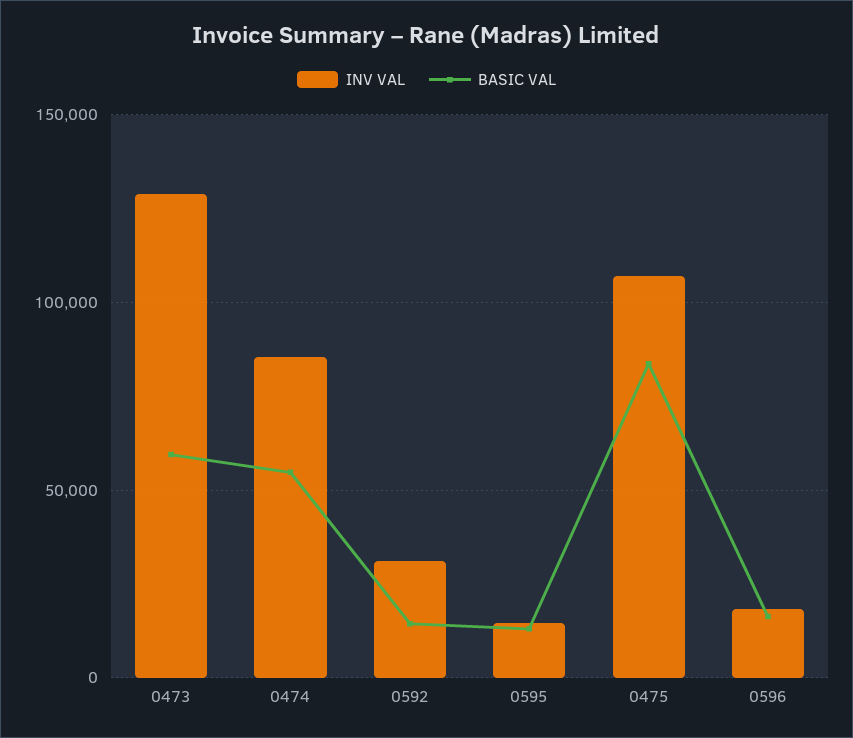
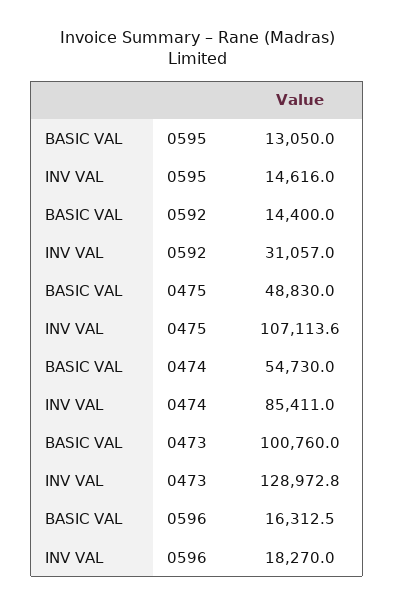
BASIC VAL, 0473: 60000 -> 100760
BASIC VAL, 0475: 85000 -> 48830

